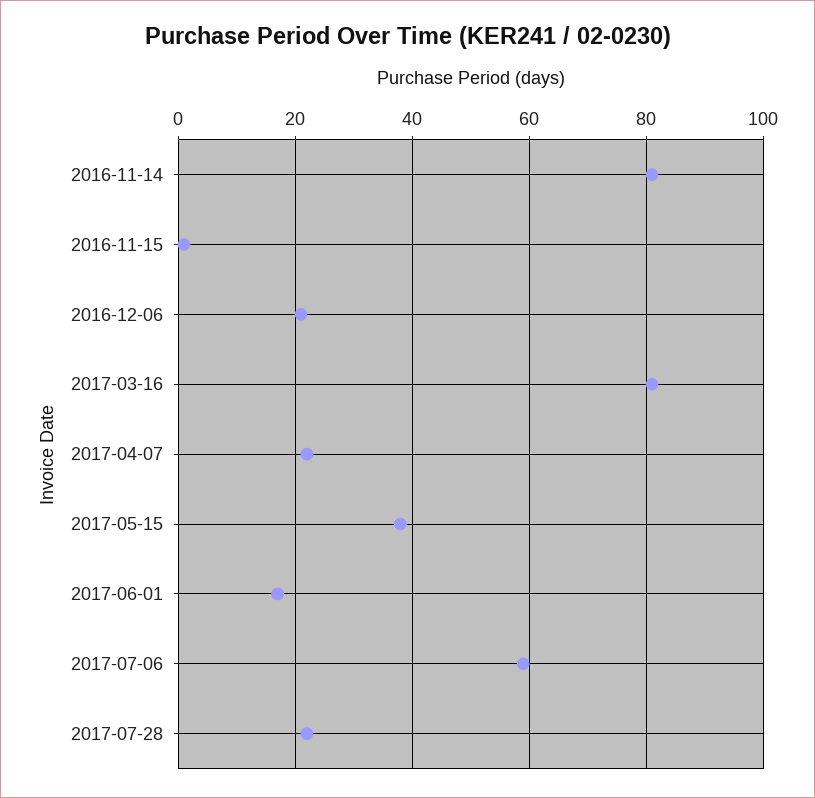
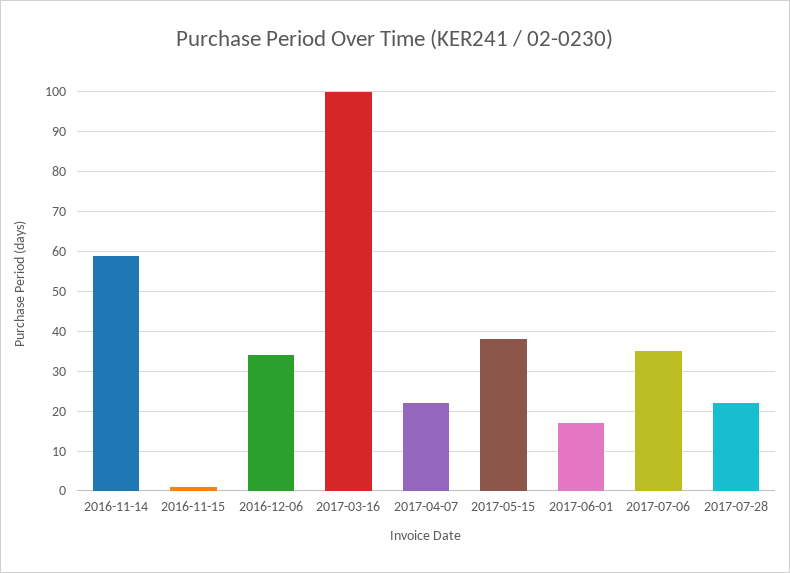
2016-11-14: 80 -> 60
2016-12-06: 20 -> 35
2017-03-16: 80 -> 100
2017-07-06: 60 -> 35

